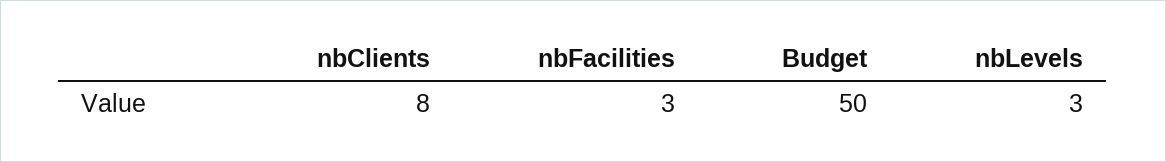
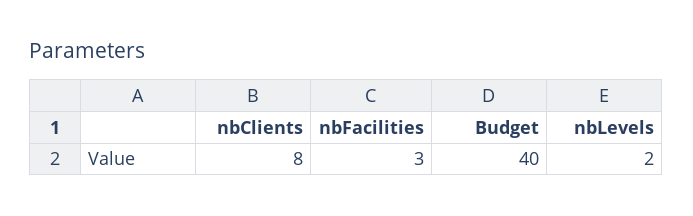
Budget: 50 -> 40
nbLevels: 3 -> 2

